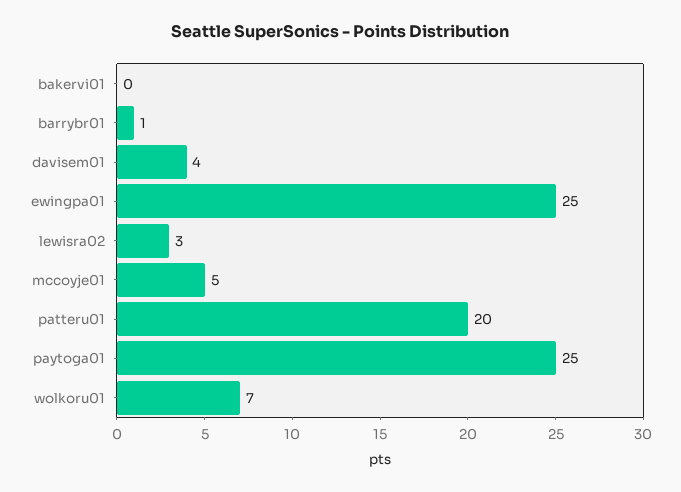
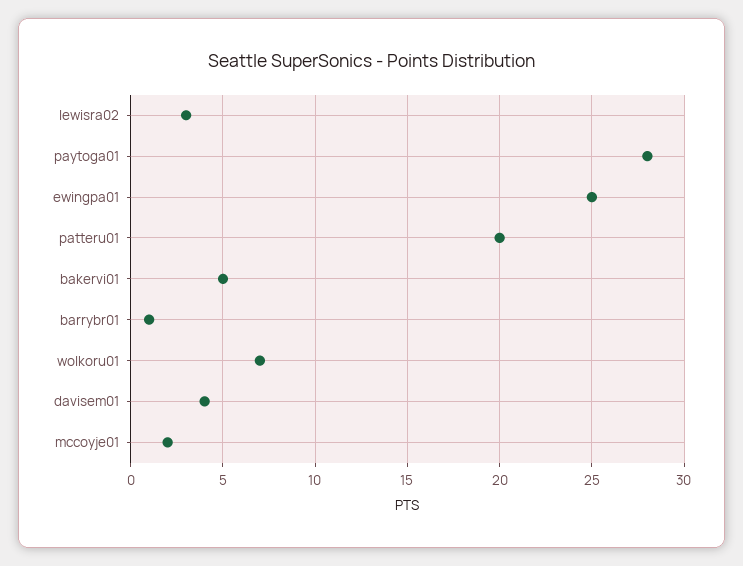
bakervi01: 0 -> 5
mccoyje01: 5 -> 2
paytoga01: 25 -> 28

